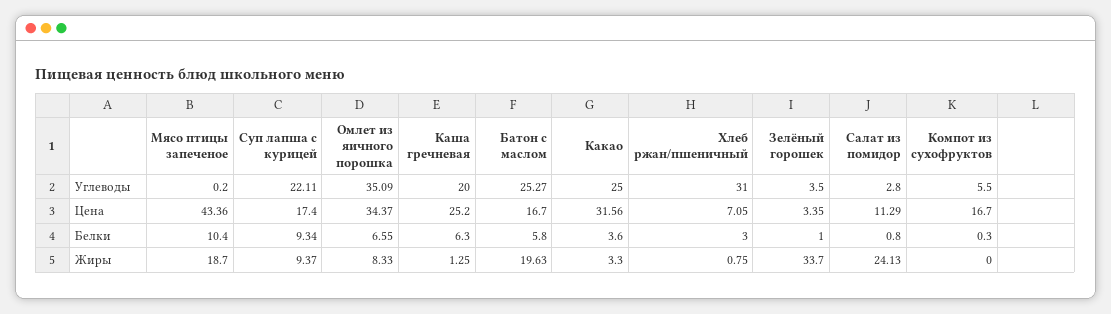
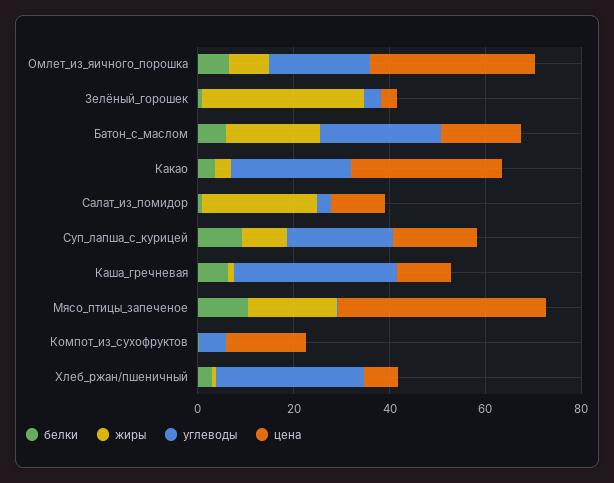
Углеводы, Омлет из яичного порошка: 35.09 -> 20
Углеводы, Каша гречневая: 20 -> 35
Цена, Каша гречневая: 25.2 -> 10

